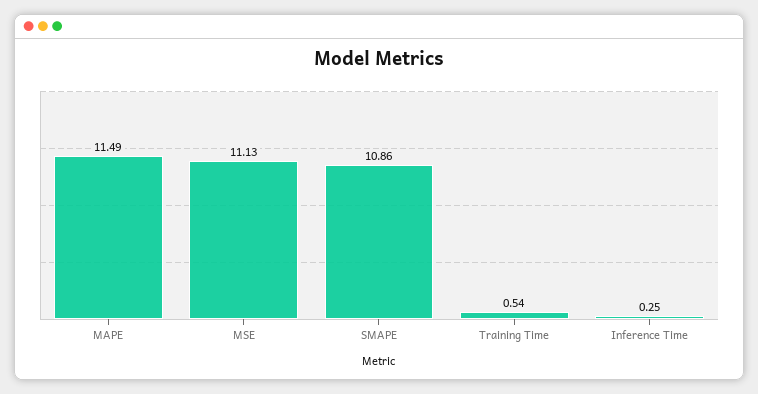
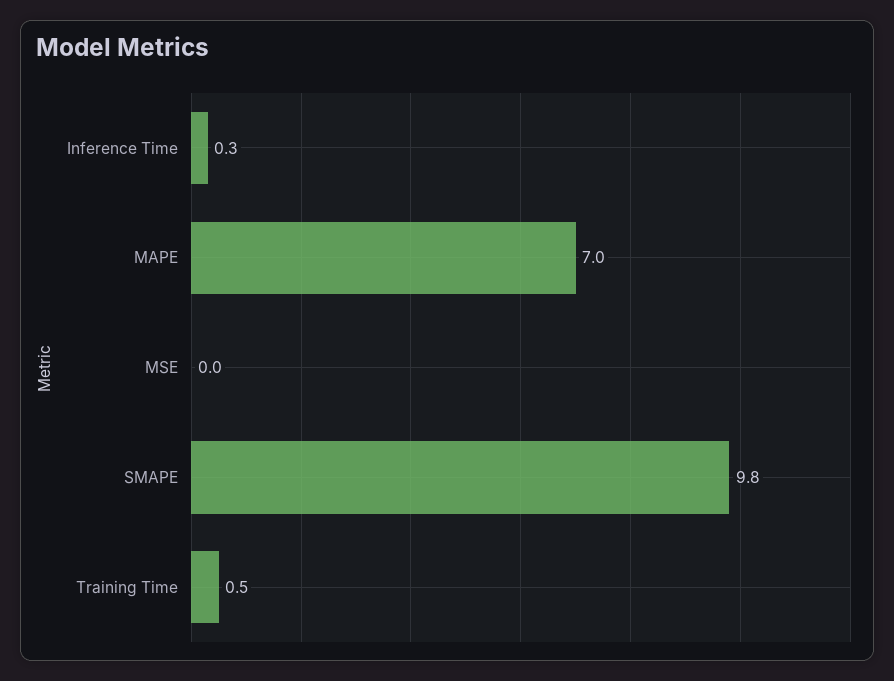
MAPE: 11.49 -> 7
MSE: 11.13 -> 0
SMAPE: 10.86 -> 9.8

